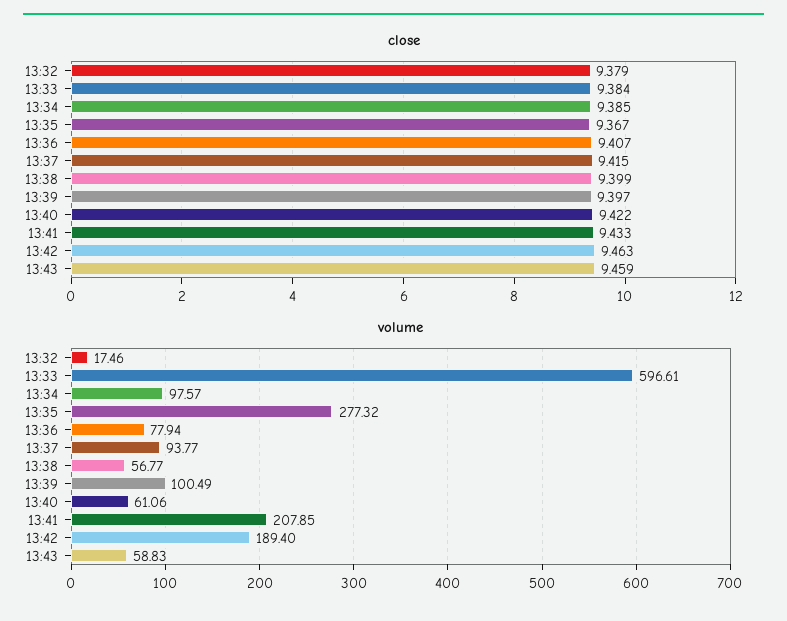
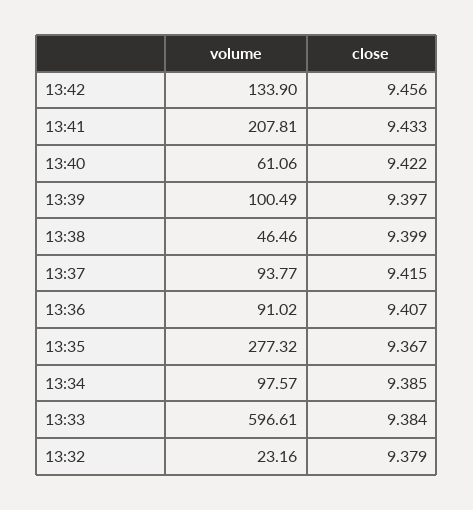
close, 13:42: 9.463 -> 9.456
close, 13:43: 9.459 -> none
volume, 13:32: 17.46 -> 23.16
volume, 13:36: 77.94 -> 91.02
volume, 13:38: 56.77 -> 46.46
volume, 13:41: 207.85 -> 207.81
volume, 13:42: 189.4 -> 133.9
volume, 13:43: 58.83 -> none

